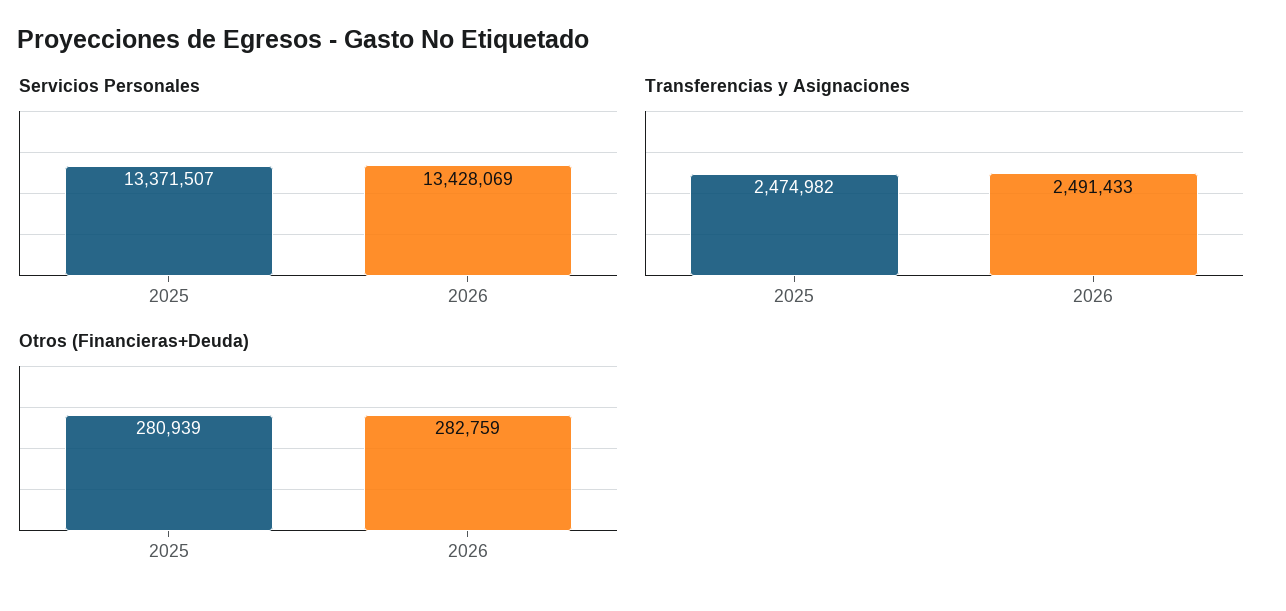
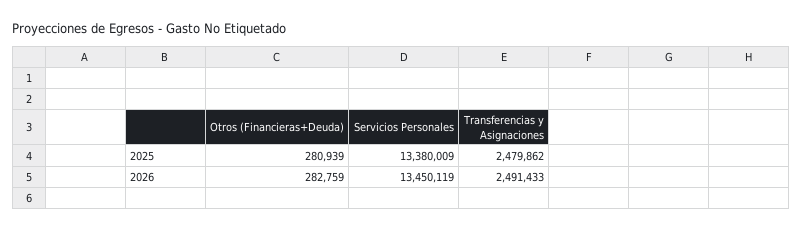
Servicios Personales, 2025: 13371507 -> 13380009
Servicios Personales, 2026: 13428069 -> 13450119
Transferencias y Asignaciones, 2025: 2474982 -> 2479862

